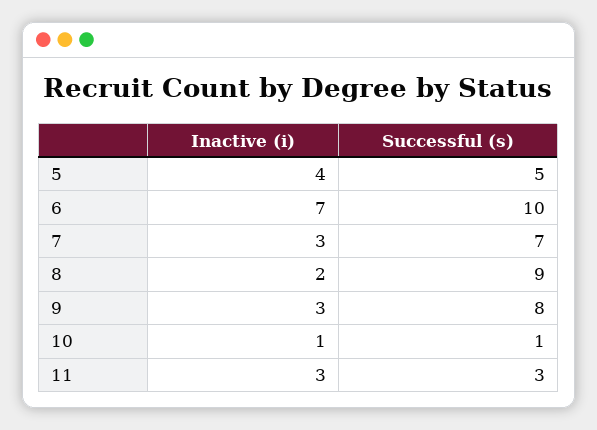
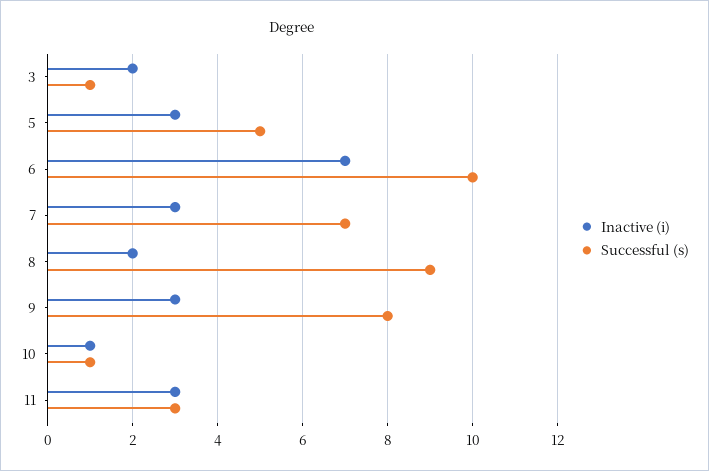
Inactive (i), 5: 4 -> 3
Inactive (i), 3: none -> 2
Successful (s), 3: none -> 1

